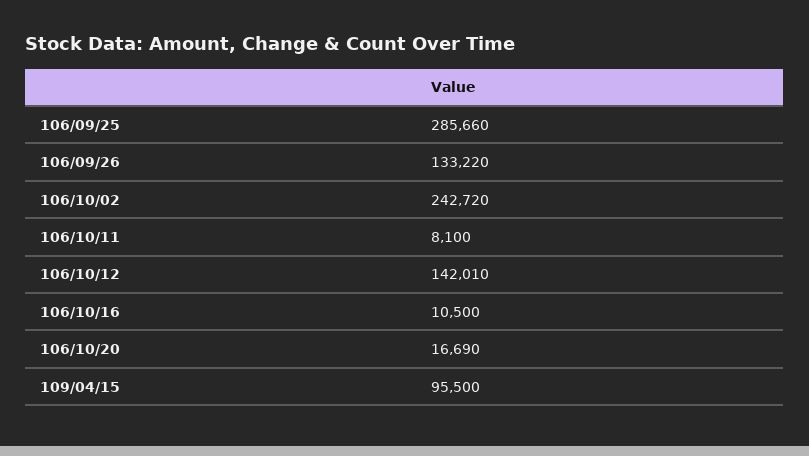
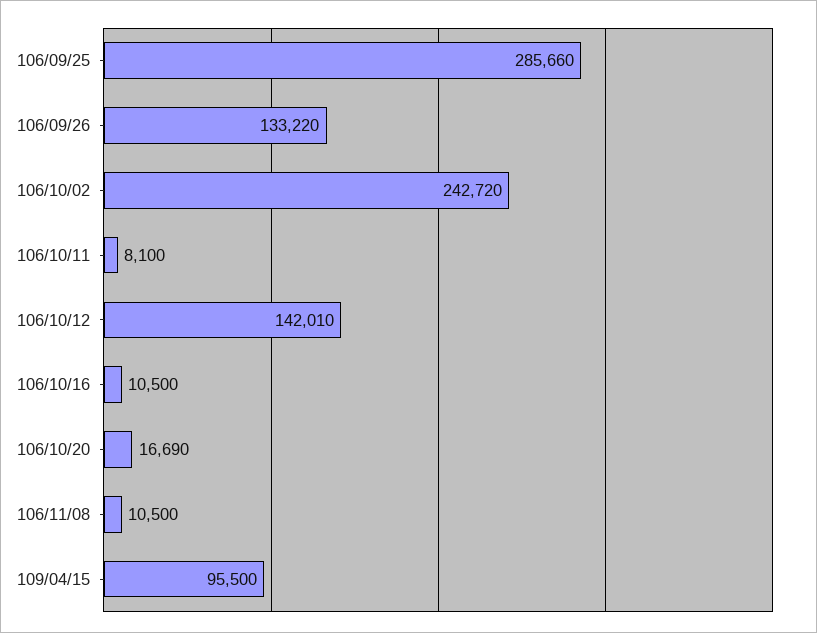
106/11/08: none -> 10500

